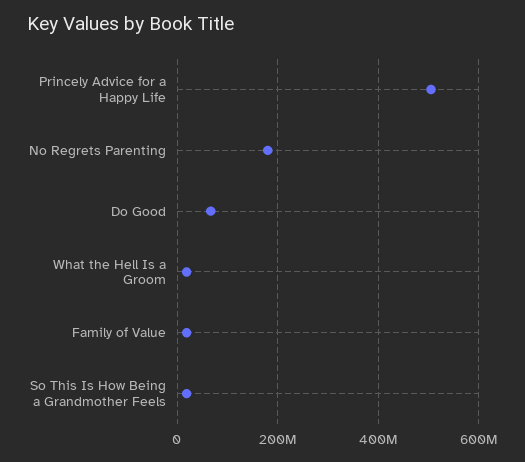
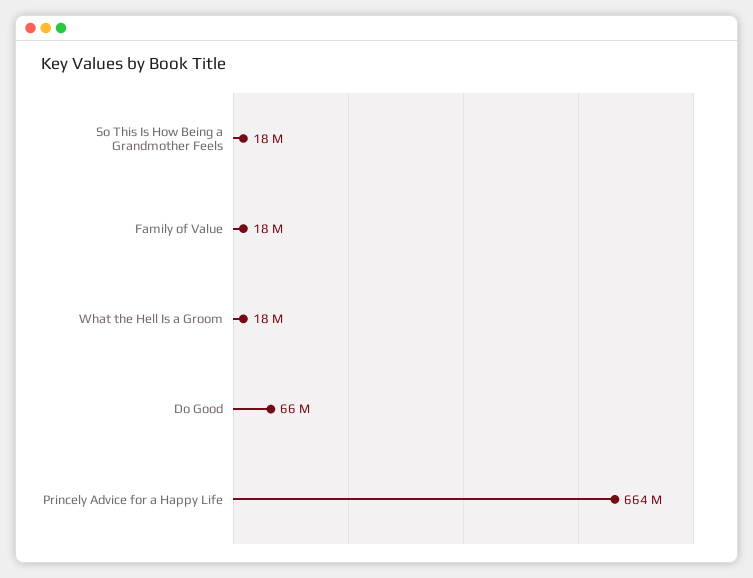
Princely Advice for a Happy Life: 500000000 -> 664000000
No Regrets Parenting: 180000000 -> none

